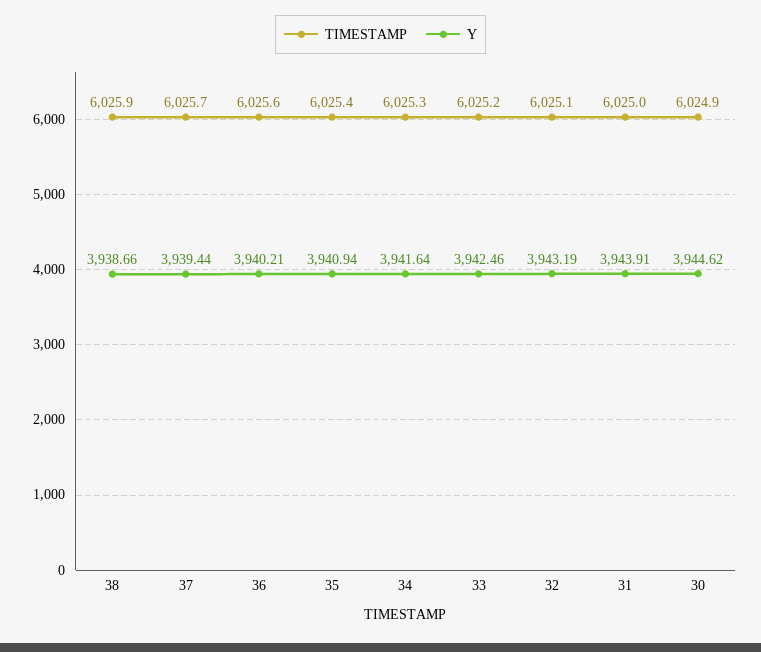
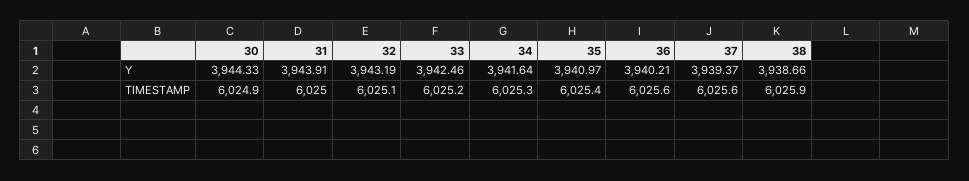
TIMESTAMP, 37: 6025.7 -> 6025.6
Y, 37: 3939.44 -> 3939.37
Y, 35: 3940.94 -> 3940.97
Y, 30: 3944.62 -> 3944.33

